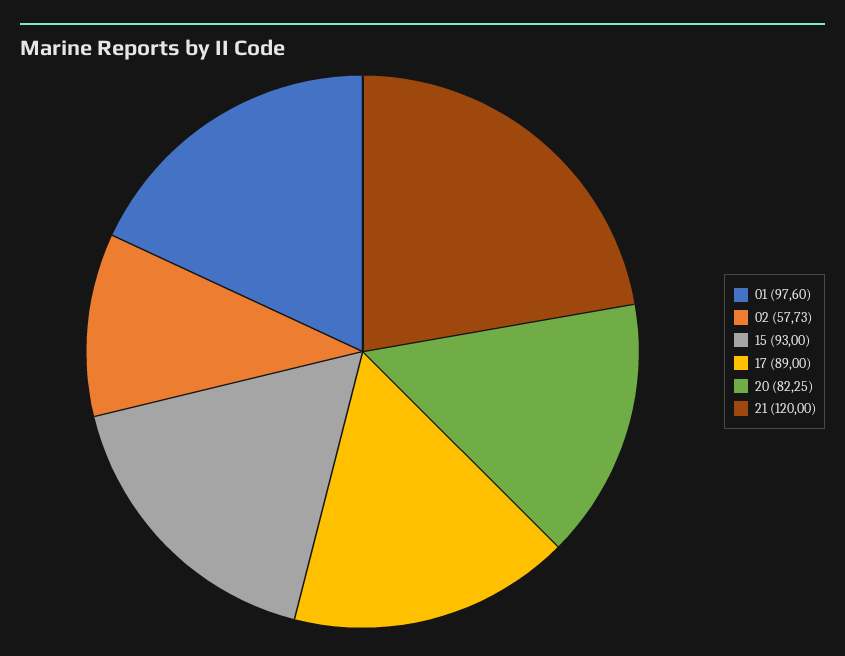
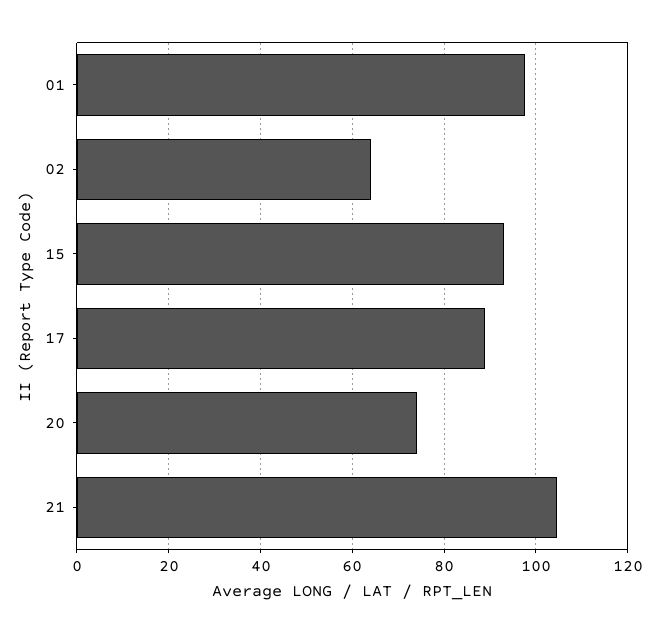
02: 57.73 -> 64
20: 82.25 -> 74
21: 120 -> 104

